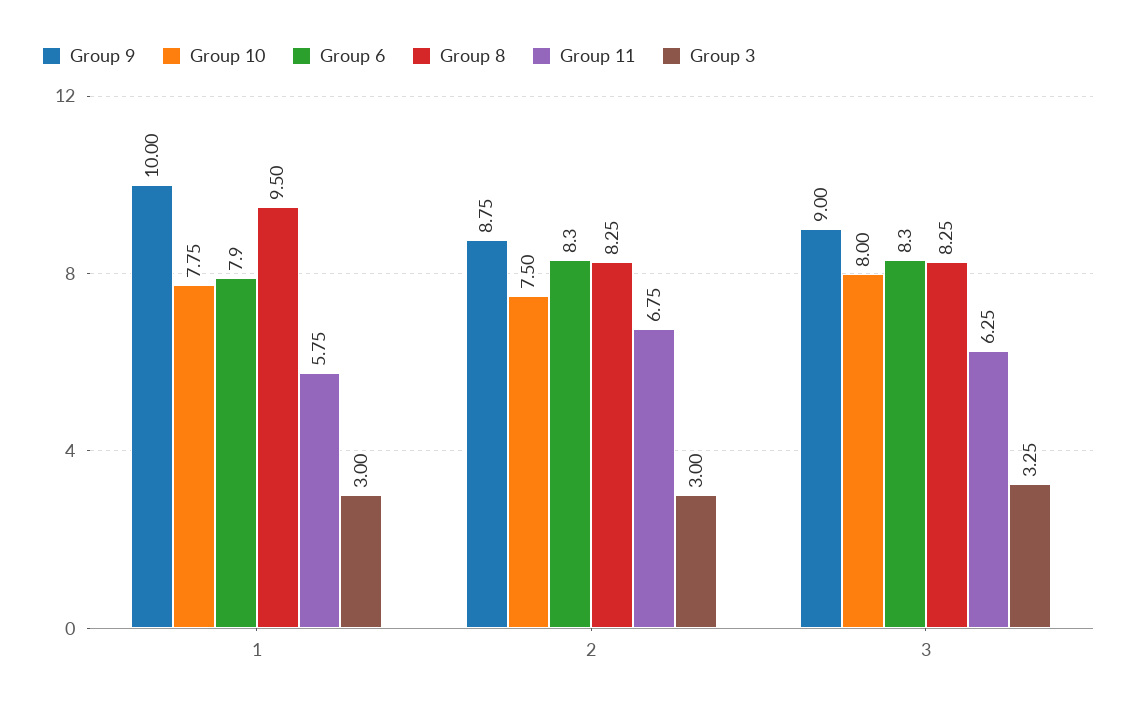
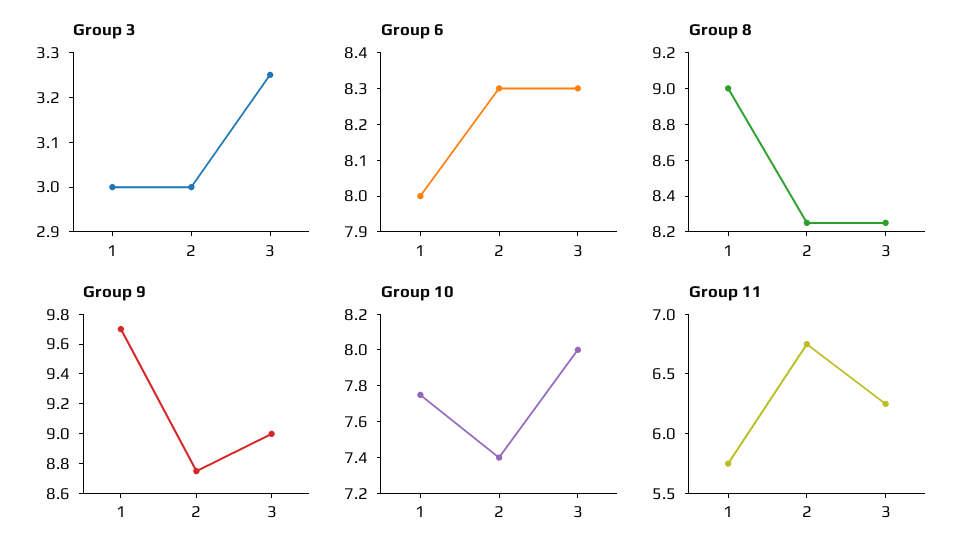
Group 9, 1: 10 -> 9.7
Group 6, 1: 7.9 -> 8
Group 8, 1: 9.5 -> 9
Group 10, 2: 7.5 -> 7.4

